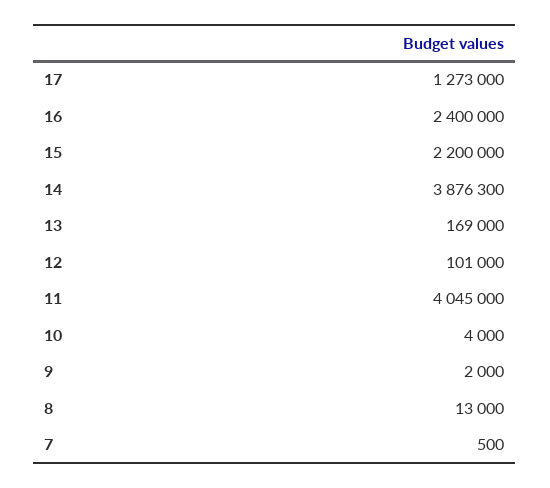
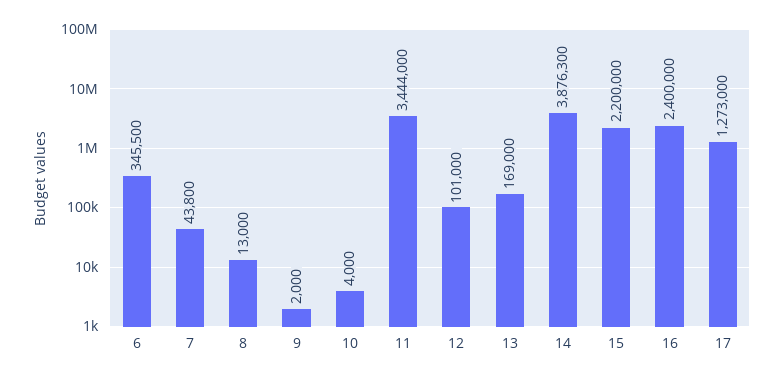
11: 4045000 -> 3444000
7: 500 -> 43800
6: none -> 345500

